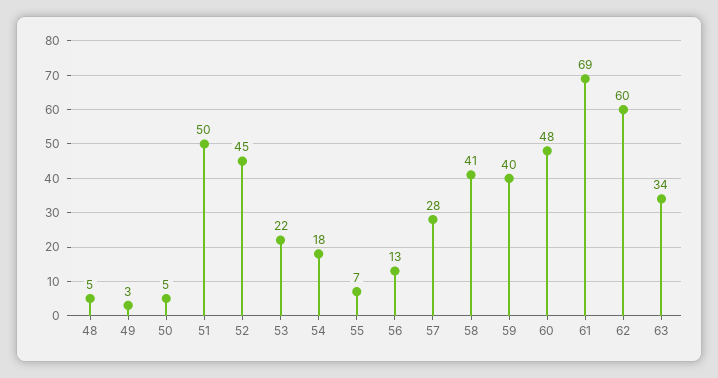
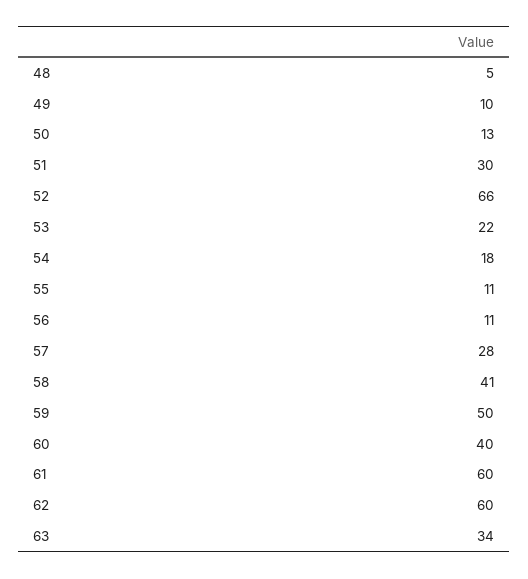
49: 3 -> 10
50: 5 -> 13
51: 50 -> 30
52: 45 -> 66
55: 7 -> 11
56: 13 -> 11
59: 40 -> 50
60: 48 -> 40
61: 69 -> 60

